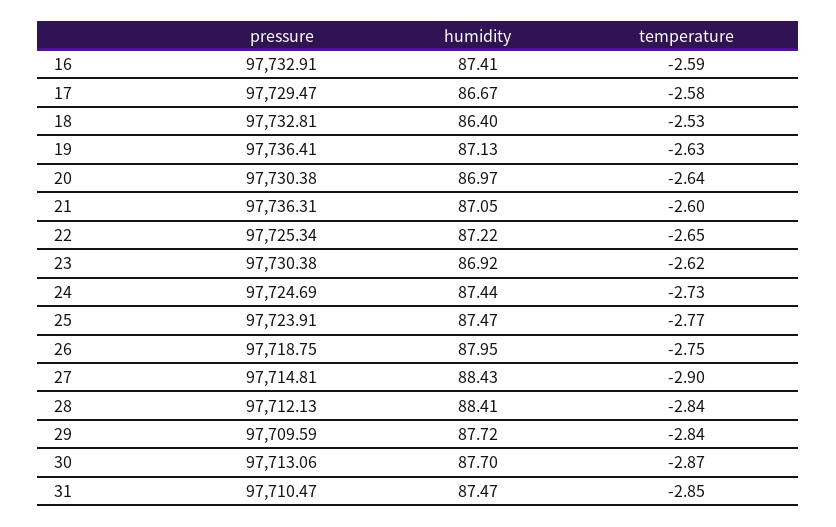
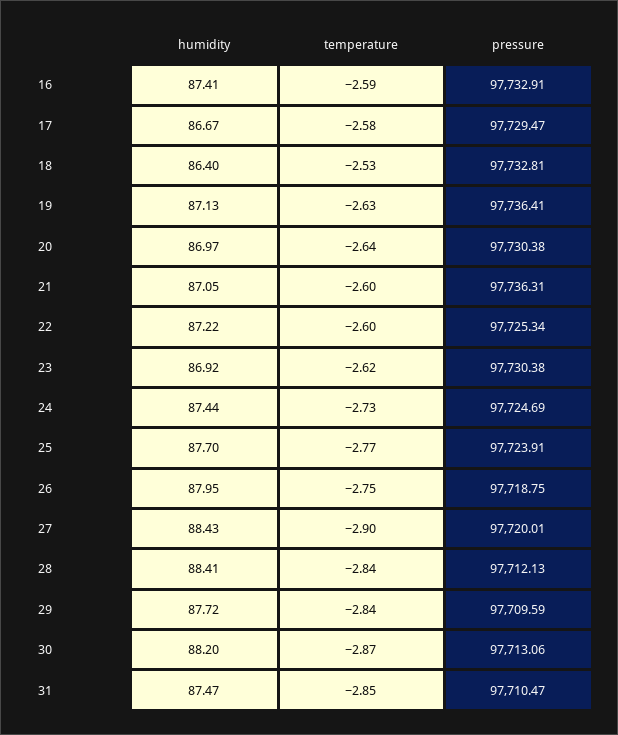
temperature, 22: -2.65 -> -2.6
humidity, 25: 87.47 -> 87.7
pressure, 27: 97714.81 -> 97720.01
humidity, 30: 87.7 -> 88.2

